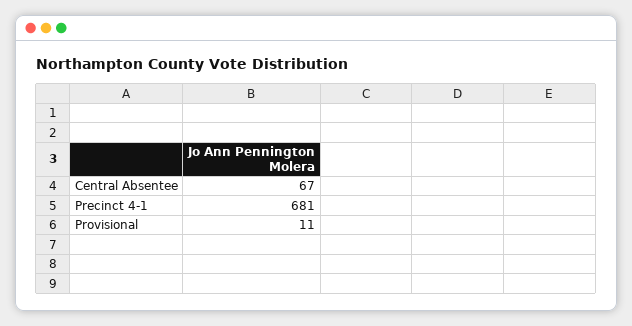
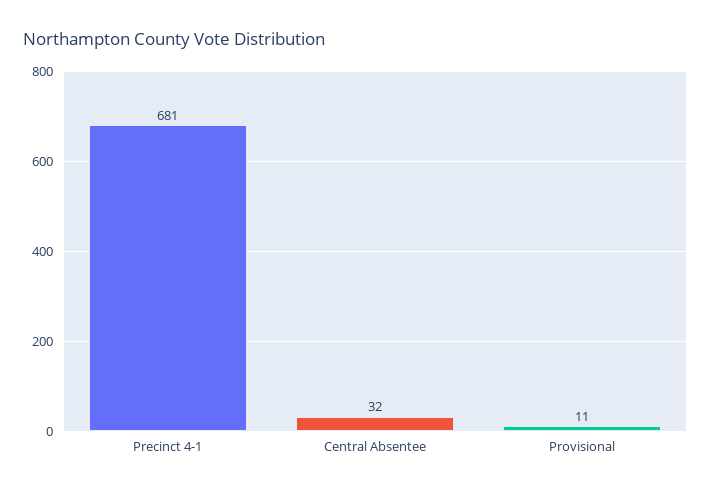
Central Absentee: 67 -> 32

